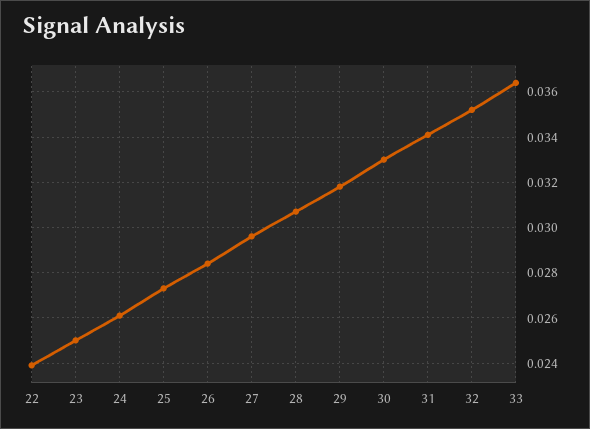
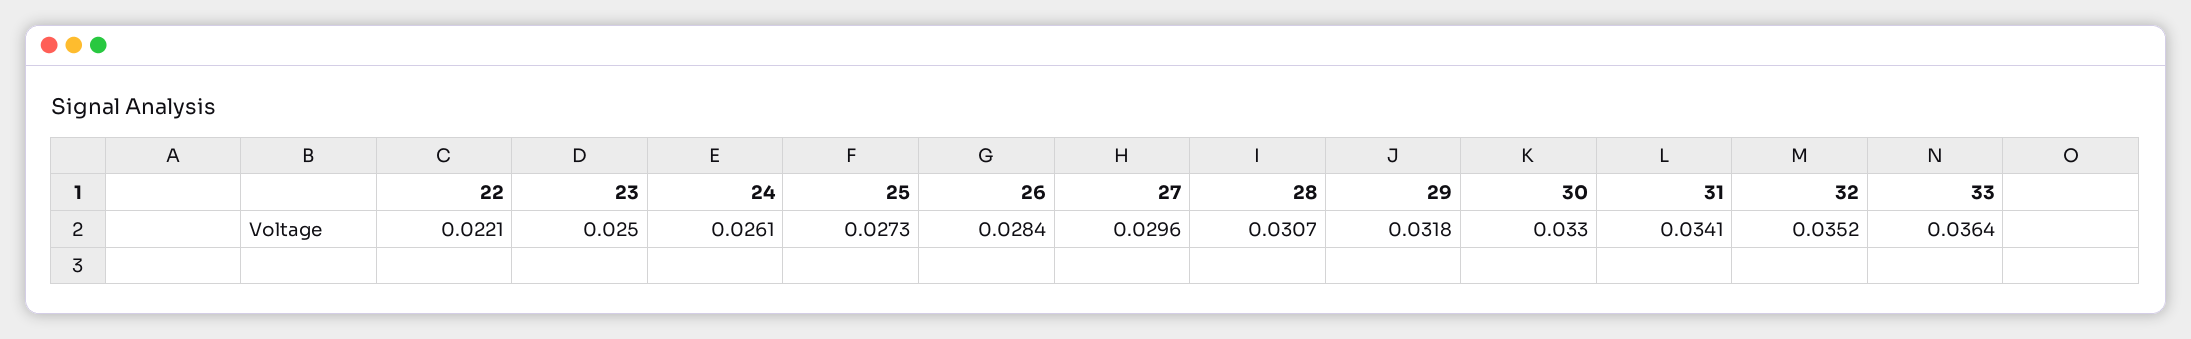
22: 0.024 -> 0.0221

